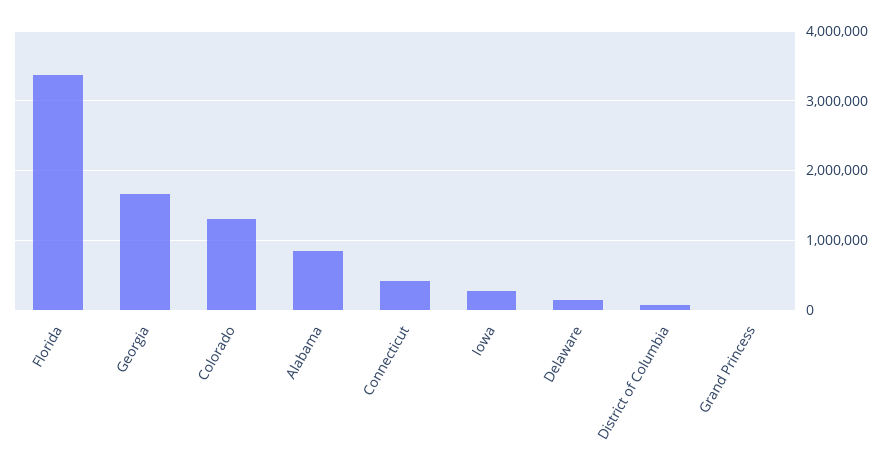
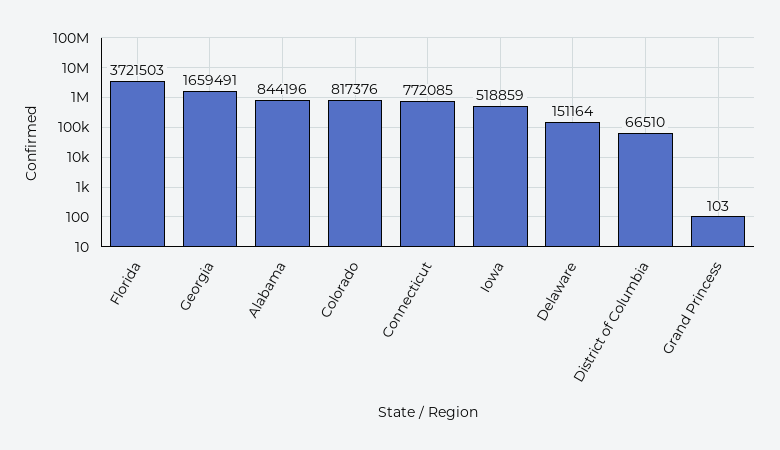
Florida: 3400000 -> 3721503
Colorado: 1300000 -> 817376
Connecticut: 400000 -> 772085
Iowa: 300000 -> 518859

